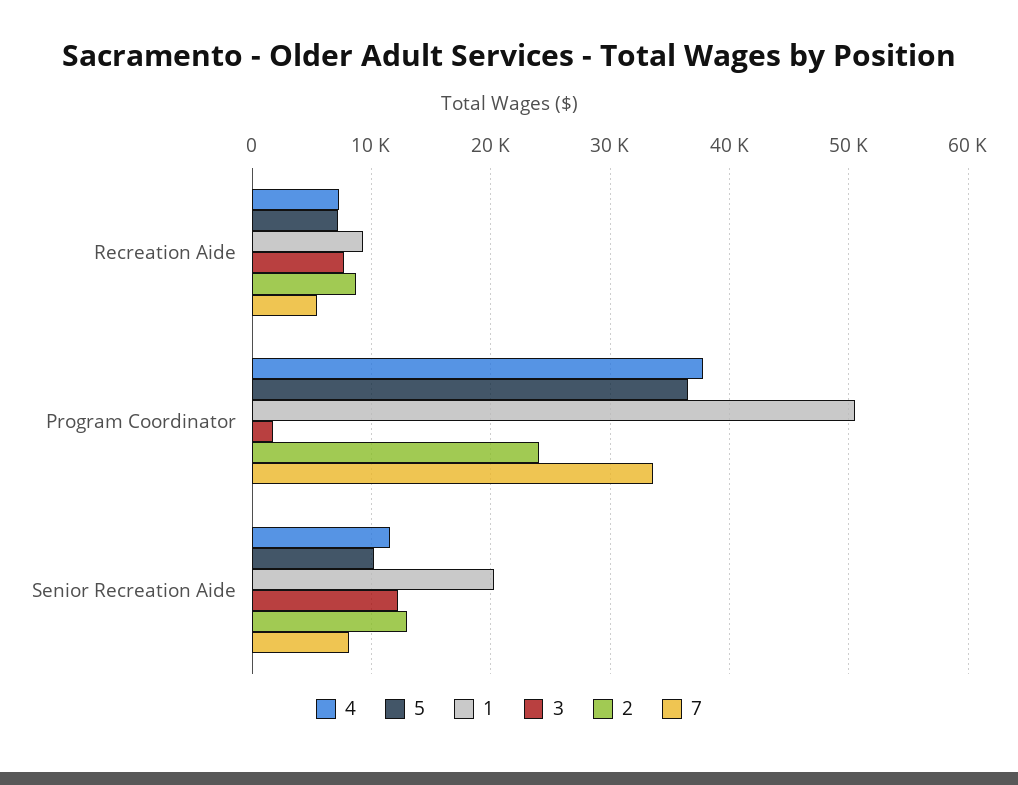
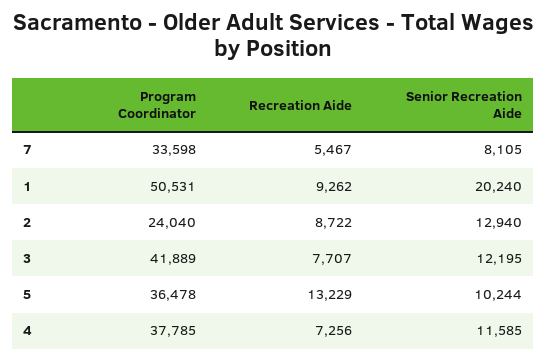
5, Recreation Aide: 7000 -> 13229
3, Program Coordinator: 2000 -> 41889

